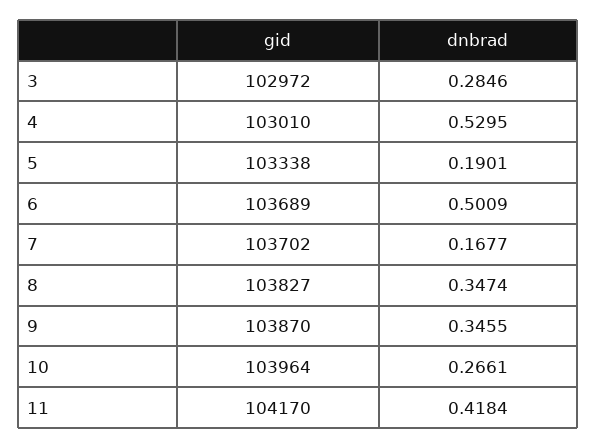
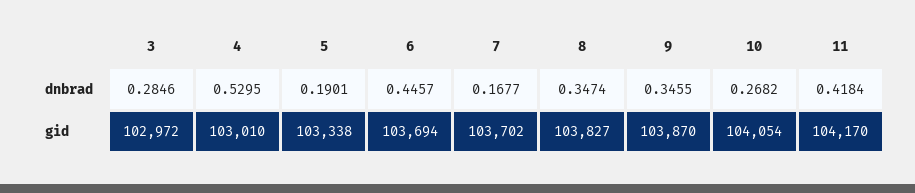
gid, 6: 103689 -> 103694
dnbrad, 6: 0.5009 -> 0.4457
gid, 10: 103964 -> 104054
dnbrad, 10: 0.2661 -> 0.2682

